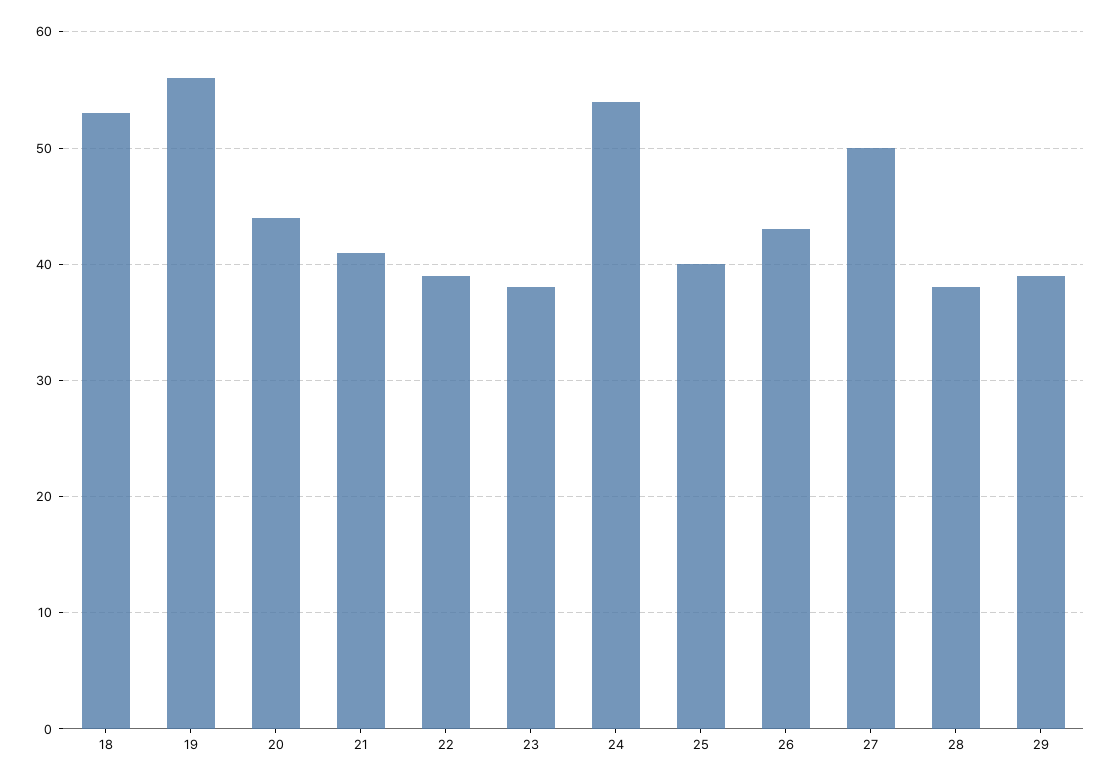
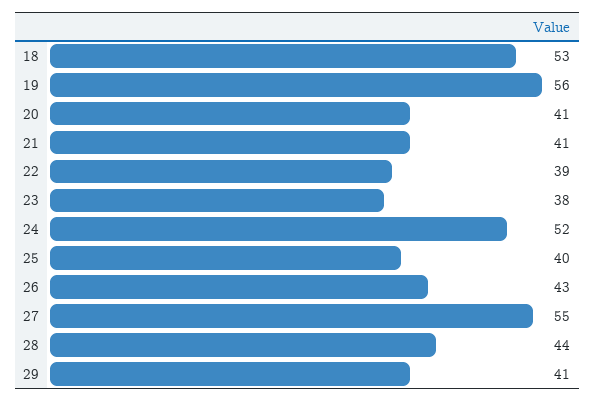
20: 44 -> 41
24: 54 -> 52
27: 50 -> 55
28: 38 -> 44
29: 39 -> 41

